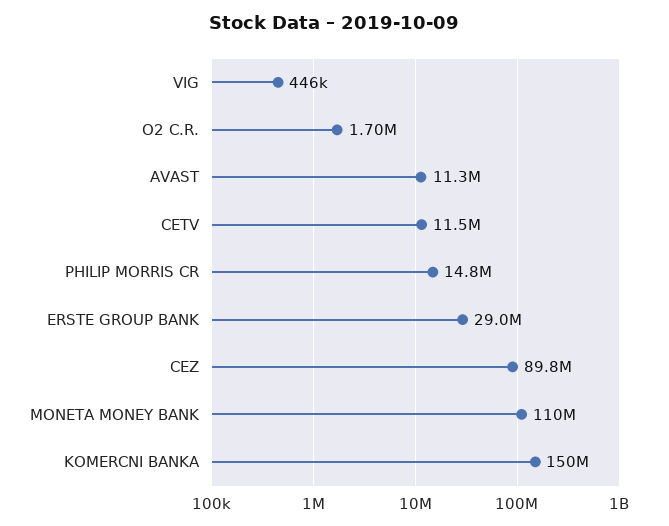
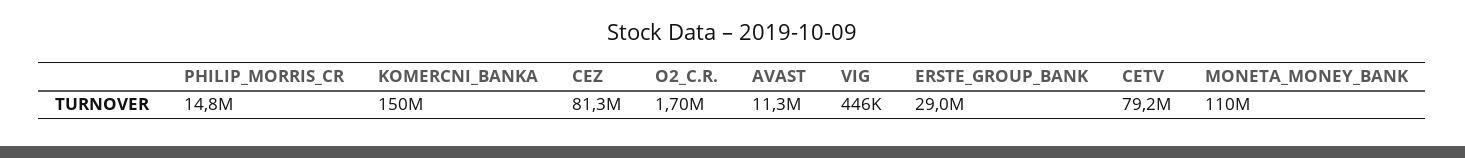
CETV: 11500000 -> 79200000
CEZ: 89800000 -> 81300000

